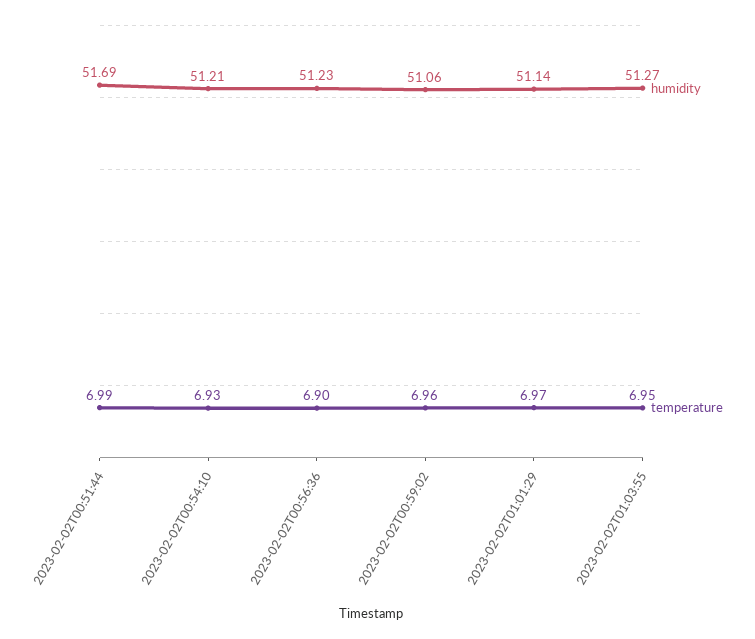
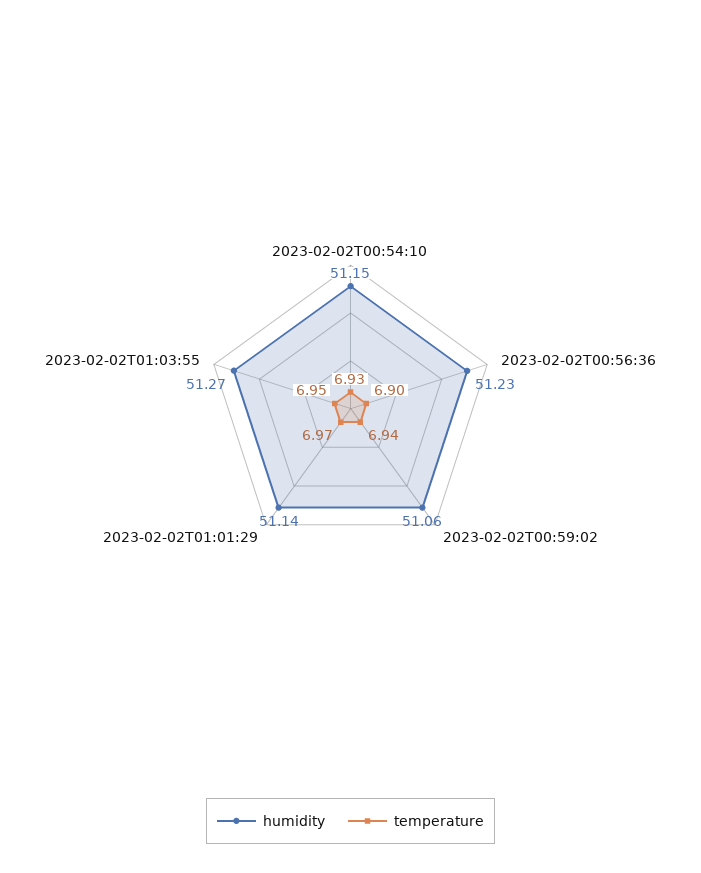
humidity, 2023-02-02T00:51:44: 51.69 -> none
temperature, 2023-02-02T00:51:44: 6.99 -> none
humidity, 2023-02-02T00:54:10: 51.21 -> 51.15
temperature, 2023-02-02T00:59:02: 6.96 -> 6.94

